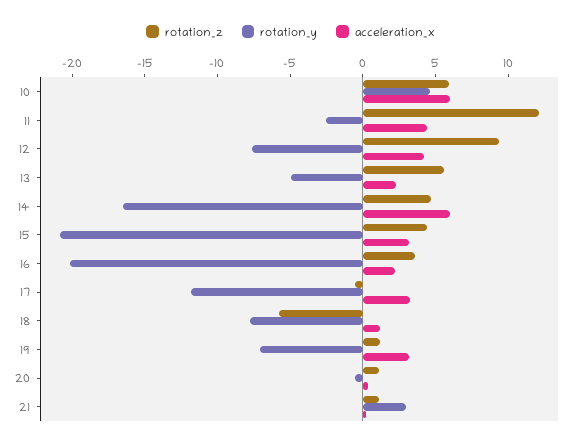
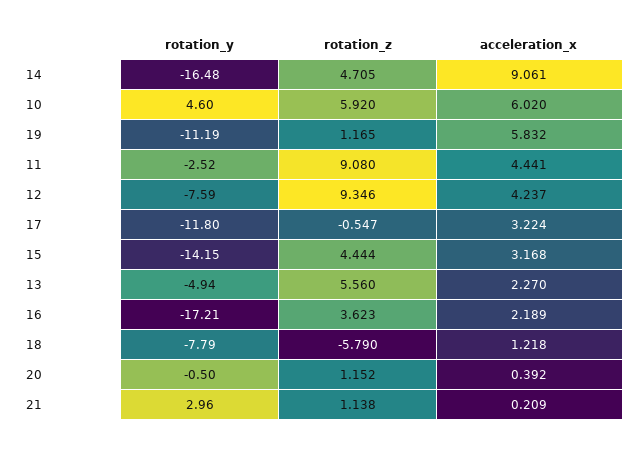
rotation_z, 11: 12 -> 9.08
acceleration_x, 14: 6 -> 9.061
rotation_y, 15: -21 -> -14.15
rotation_y, 16: -20 -> -17.21
rotation_y, 19: -7 -> -11.19
acceleration_x, 19: 3 -> 5.832

